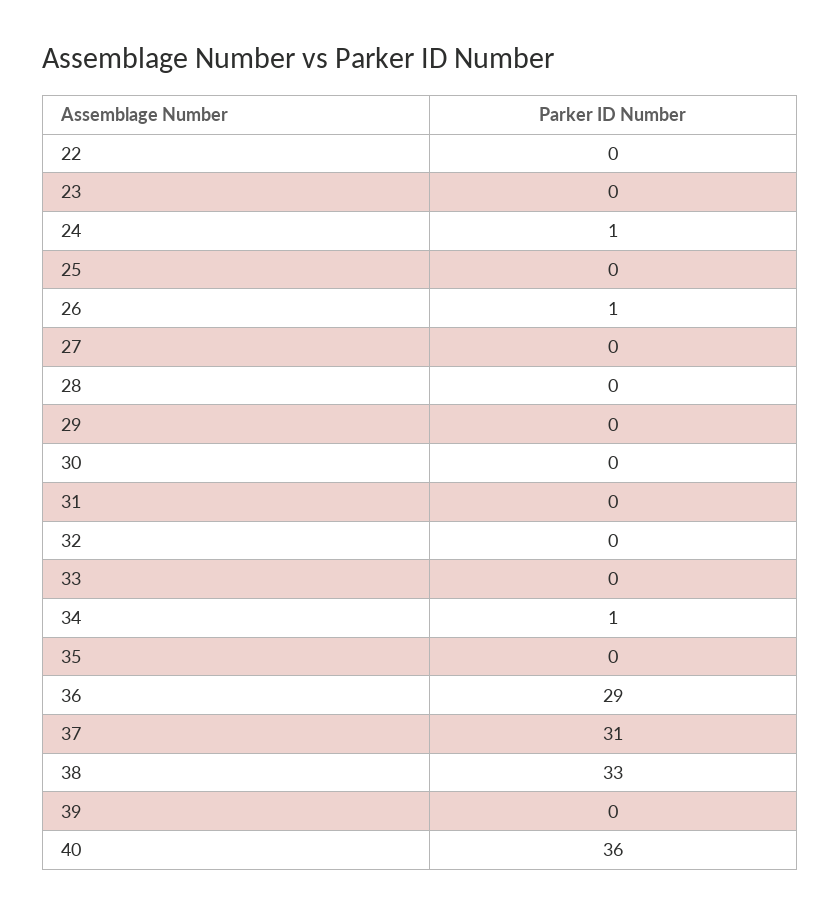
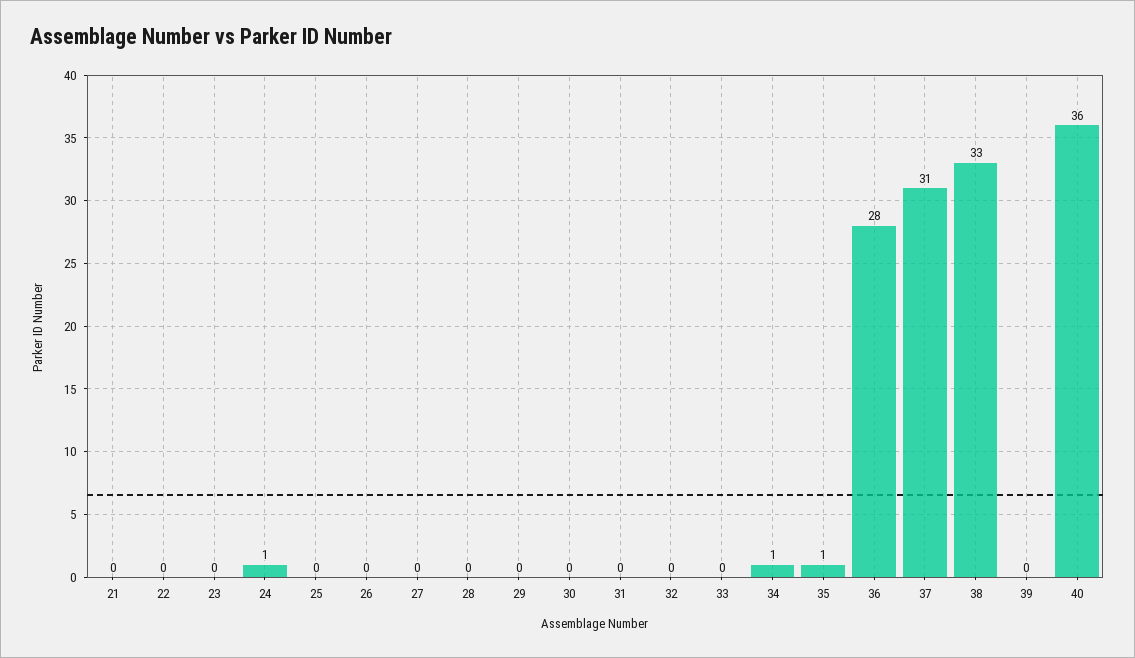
26: 1 -> 0
35: 0 -> 1
36: 29 -> 28
21: none -> 0

